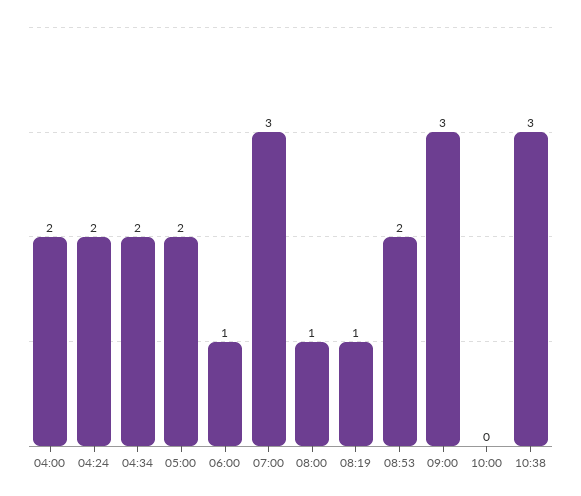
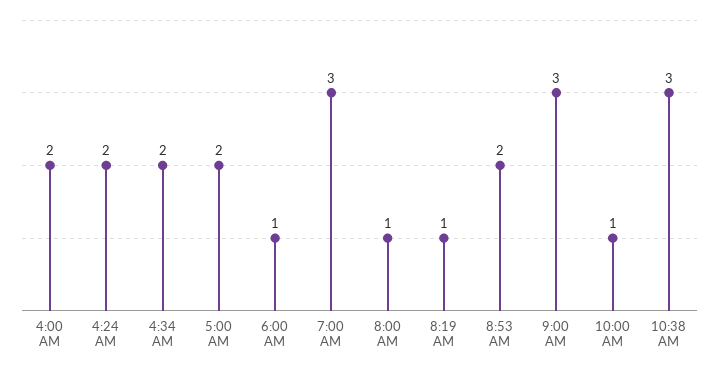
10:00: 0 -> 1

